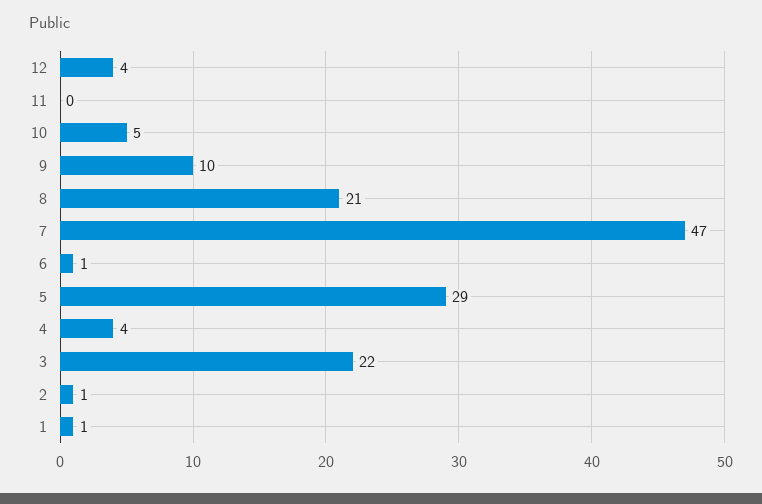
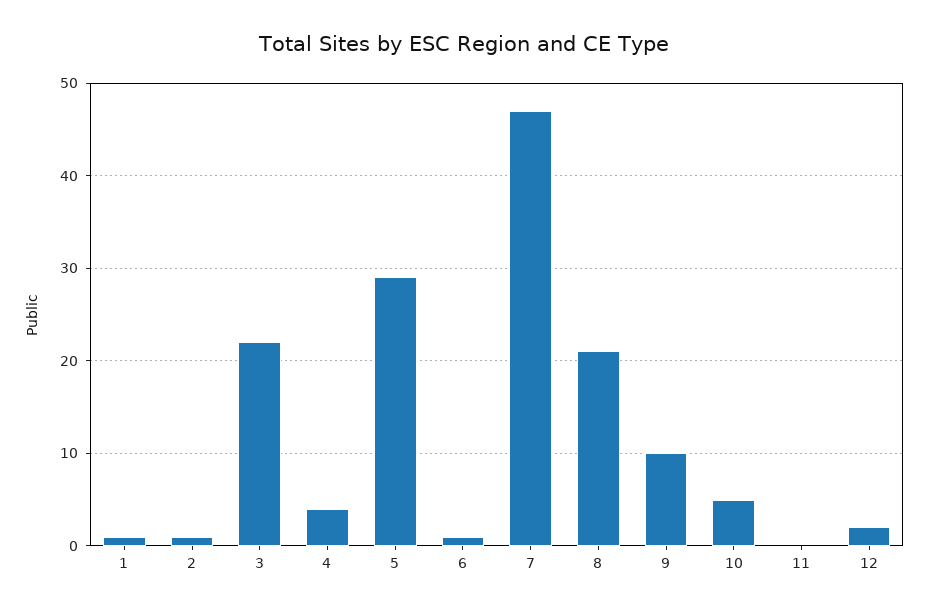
12: 4 -> 2

